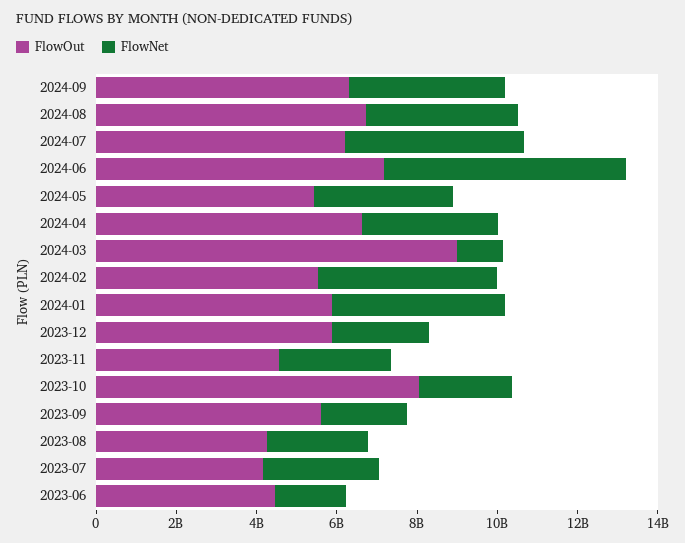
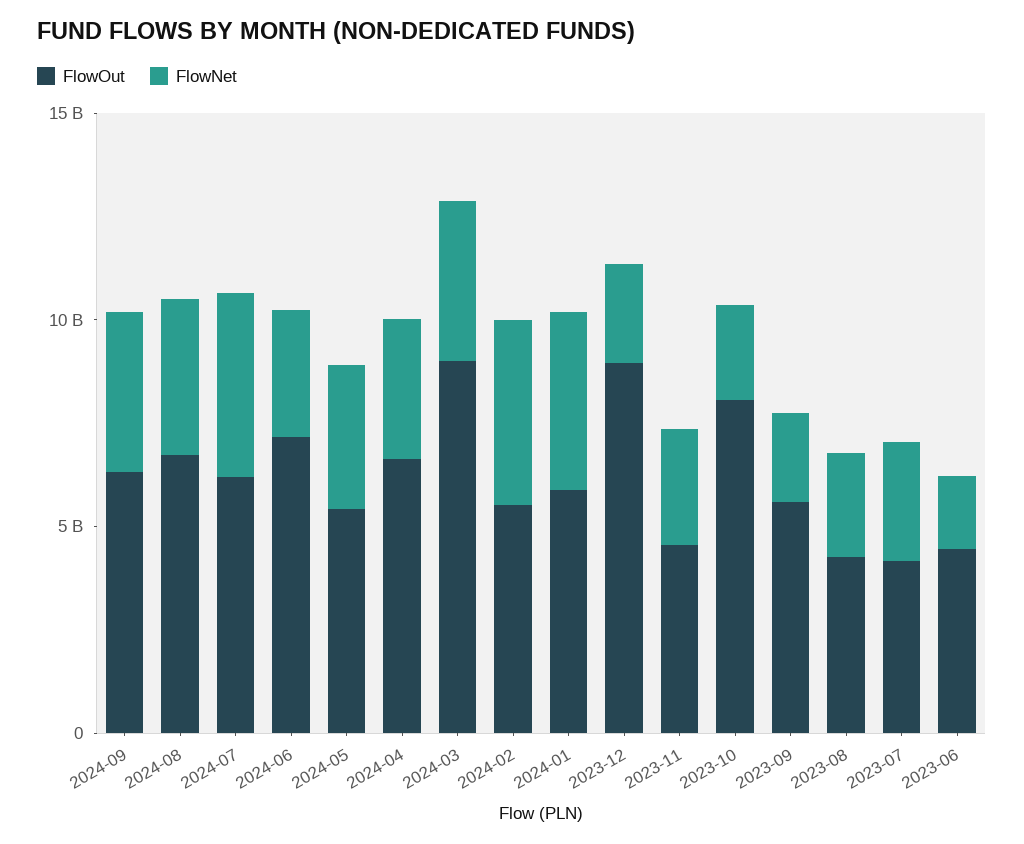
FlowNet, 2024-06: 6000000000 -> 3000000000
FlowNet, 2024-03: 1000000000 -> 4000000000
FlowOut, 2023-12: 6000000000 -> 9000000000

